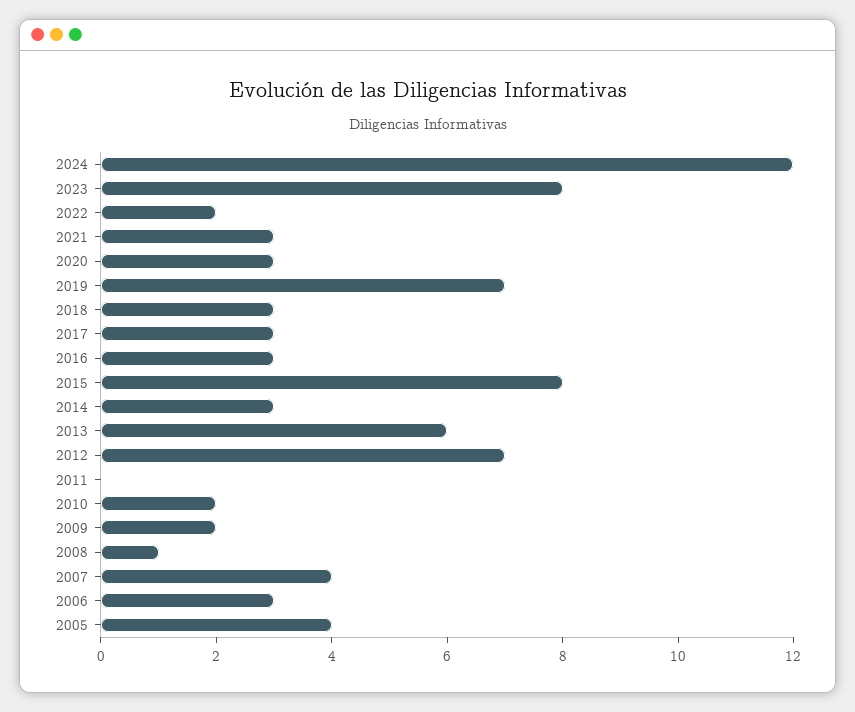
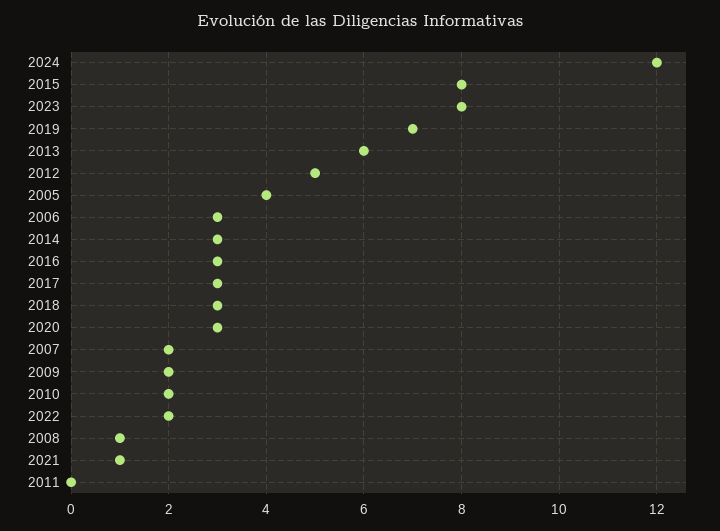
2021: 3 -> 1
2012: 7 -> 5
2007: 4 -> 2

